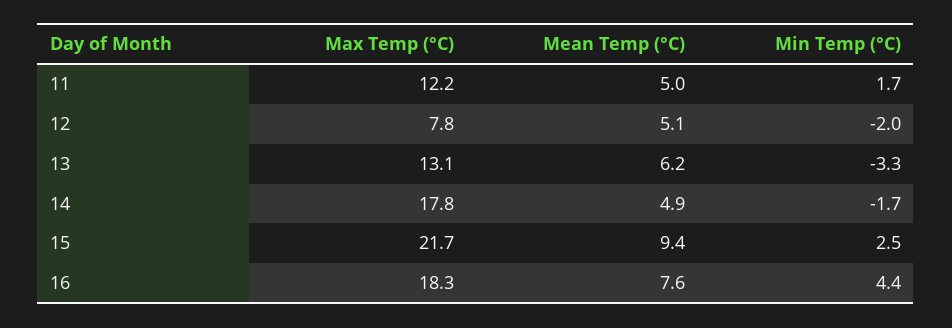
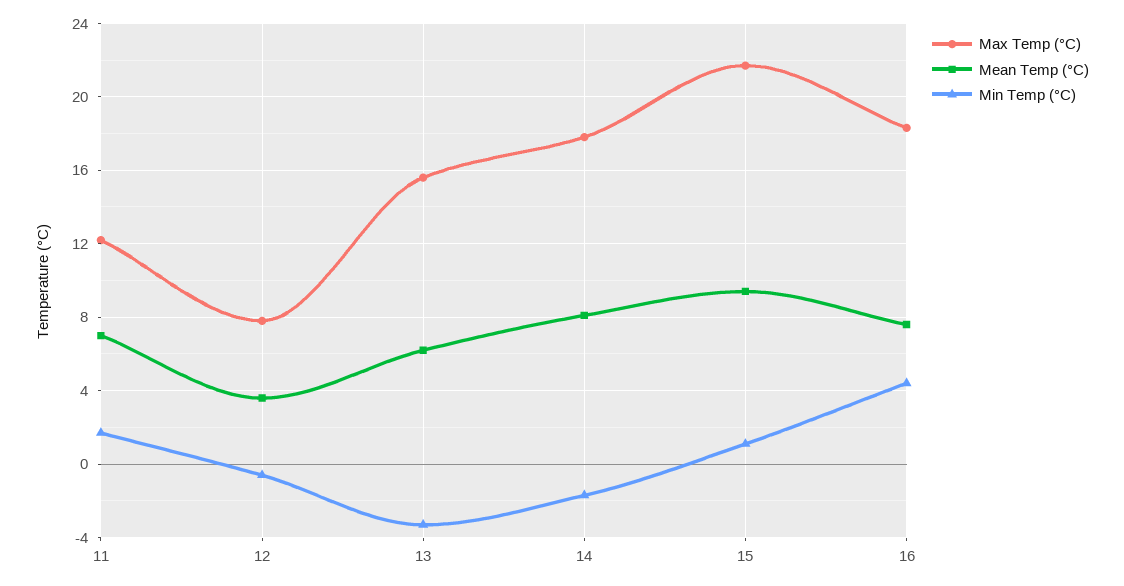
Mean Temp (°C), 11: 5 -> 7
Mean Temp (°C), 12: 5.1 -> 3.5
Min Temp (°C), 12: -2 -> -0.5
Max Temp (°C), 13: 13.1 -> 15.5
Mean Temp (°C), 14: 4.9 -> 8
Min Temp (°C), 15: 2.5 -> 1

